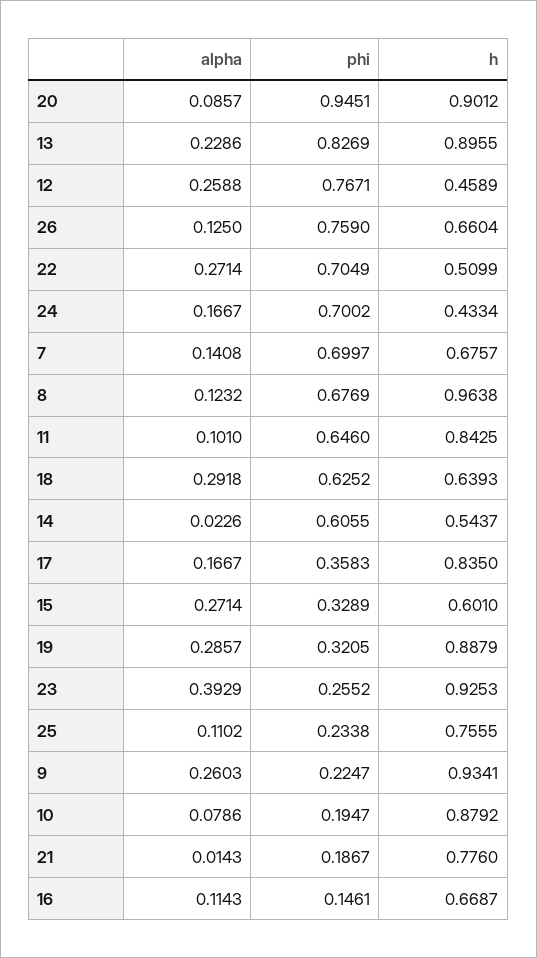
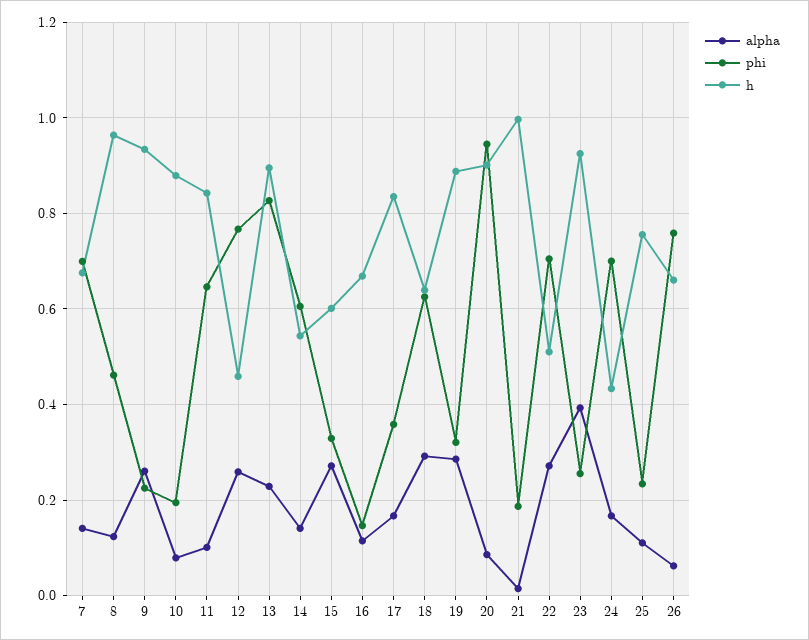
alpha, 26: 0.125 -> 0.06
phi, 8: 0.6769 -> 0.46
alpha, 14: 0.0226 -> 0.14
h, 21: 0.776 -> 1

